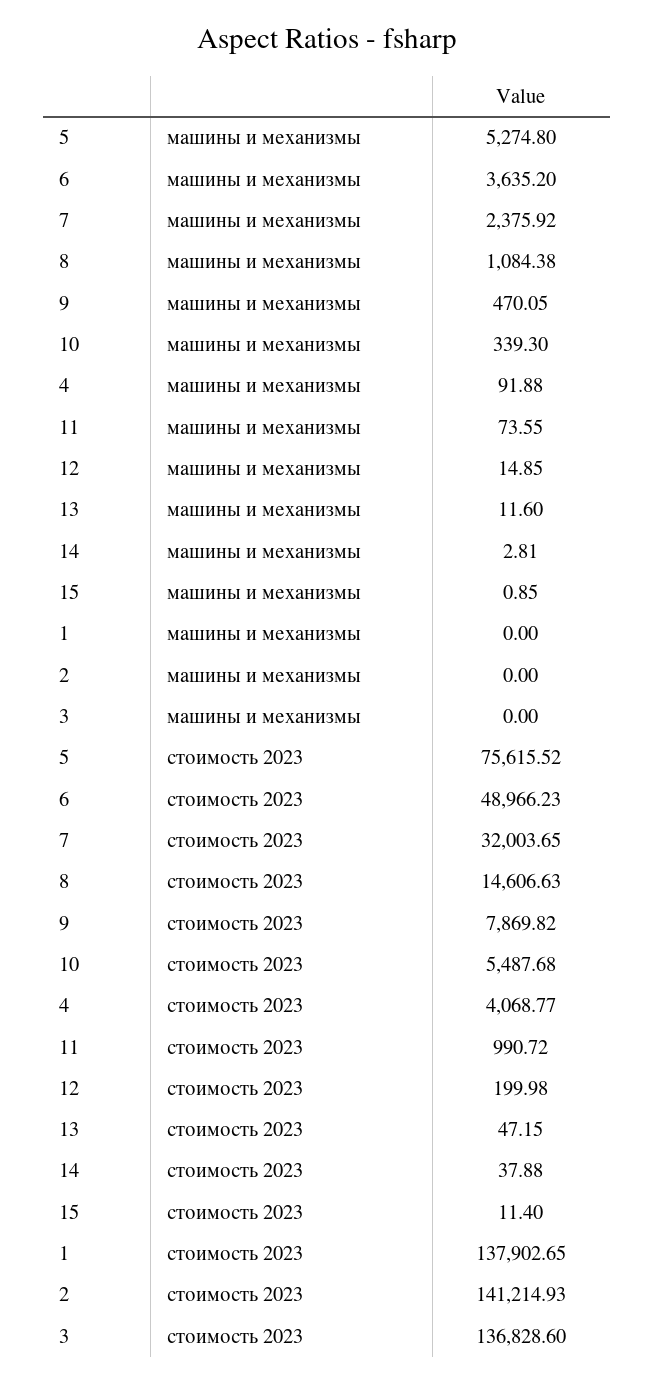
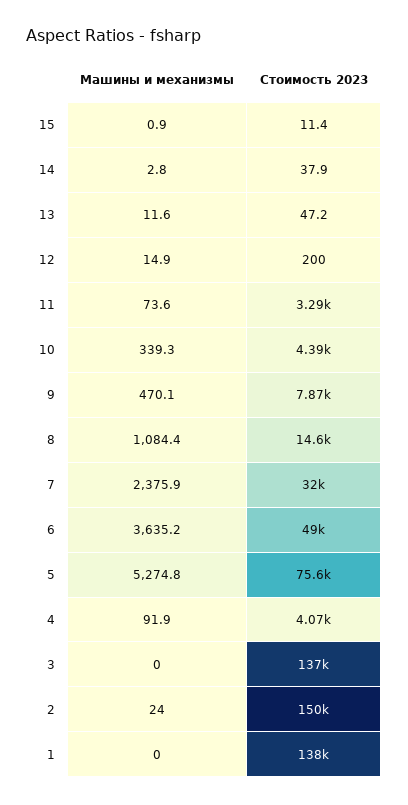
2, машины и механизмы: 0 -> 24
10, стоимость 2023: 5487.68 -> 4390
11, стоимость 2023: 990.72 -> 3290
2, стоимость 2023: 141214.93 -> 150000

